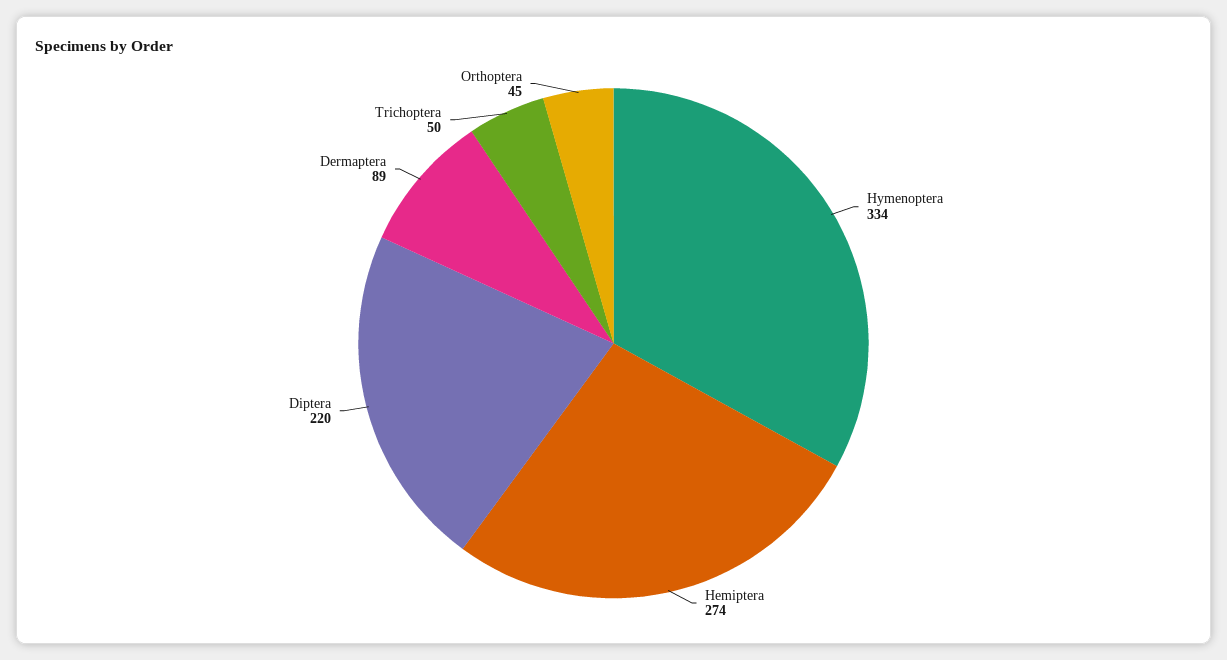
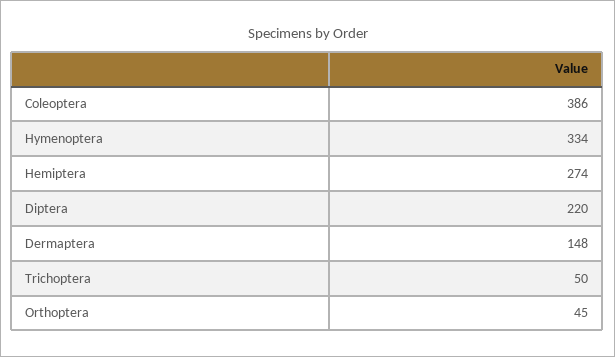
Dermaptera: 89 -> 148
Coleoptera: none -> 386

